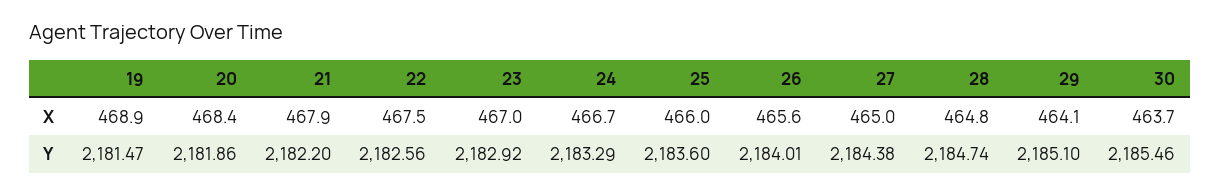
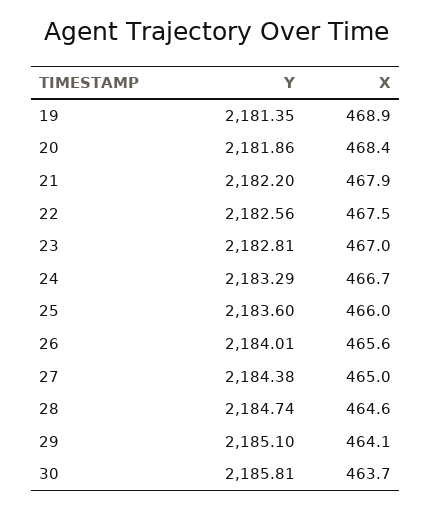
28, X: 464.8 -> 464.6
19, Y: 2181.47 -> 2181.35
23, Y: 2182.92 -> 2182.81
30, Y: 2185.46 -> 2185.81

